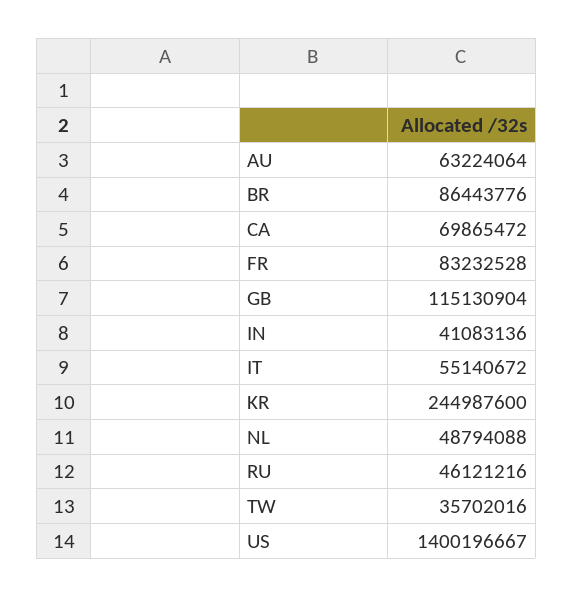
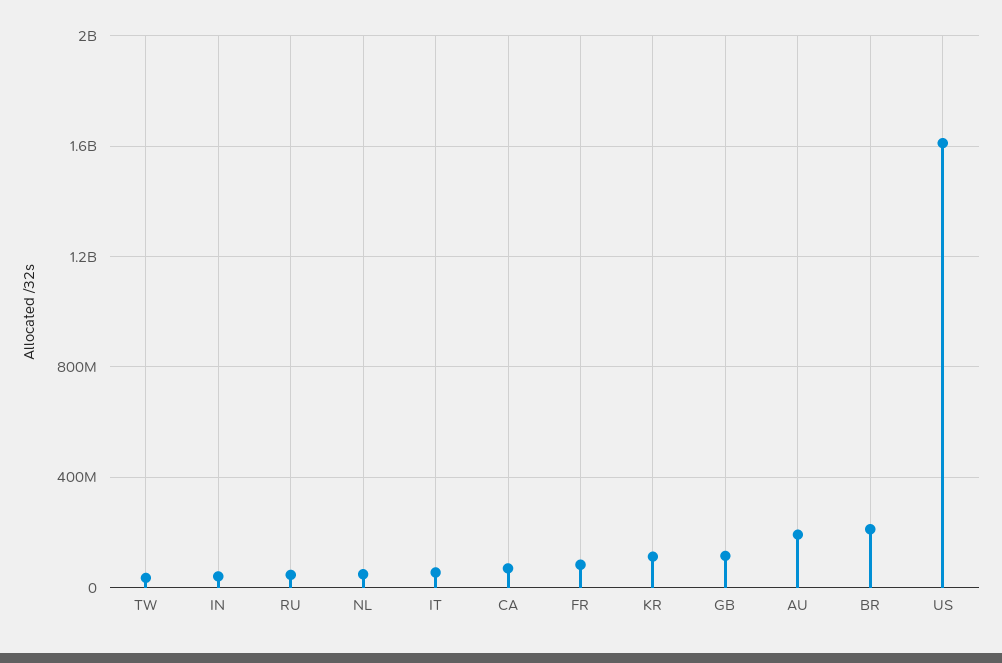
AU: 63224064 -> 200000000
BR: 86443776 -> 200000000
KR: 244987600 -> 100000000
US: 1400196667 -> 1600000000

